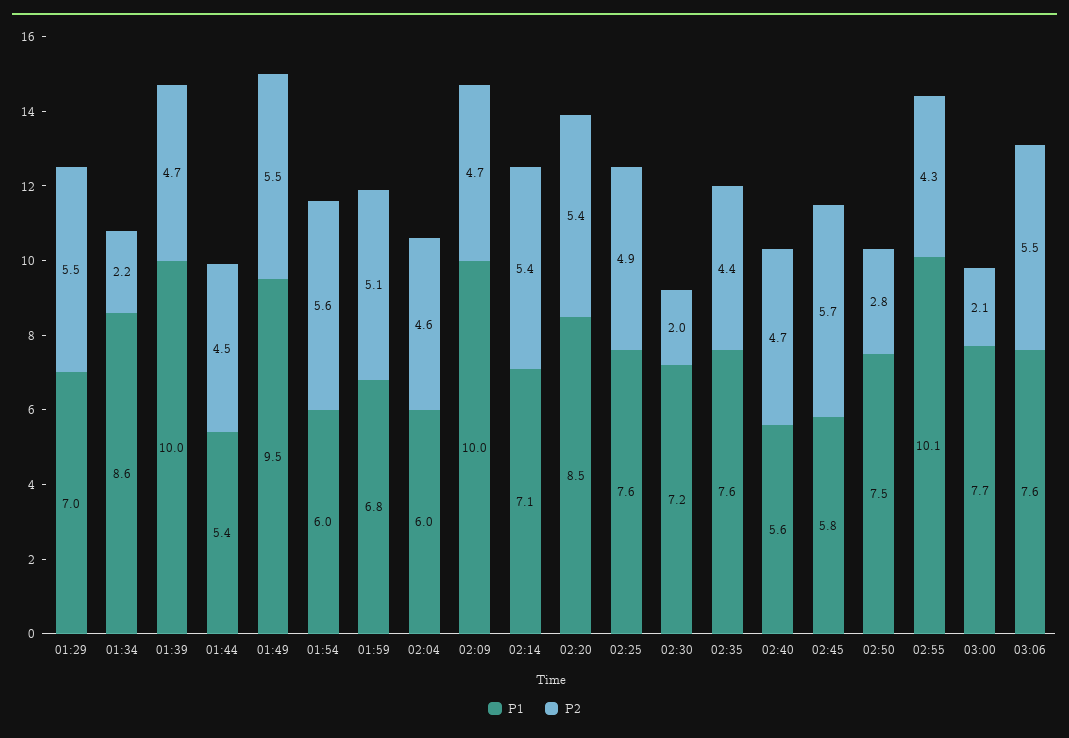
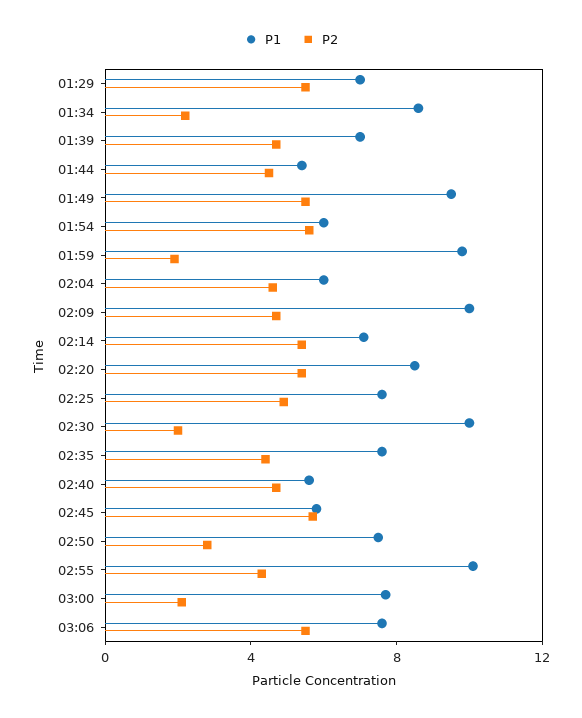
P1, 01:39: 10 -> 7
P1, 01:59: 6.8 -> 10
P2, 01:59: 5.1 -> 2
P1, 02:30: 7.2 -> 10

